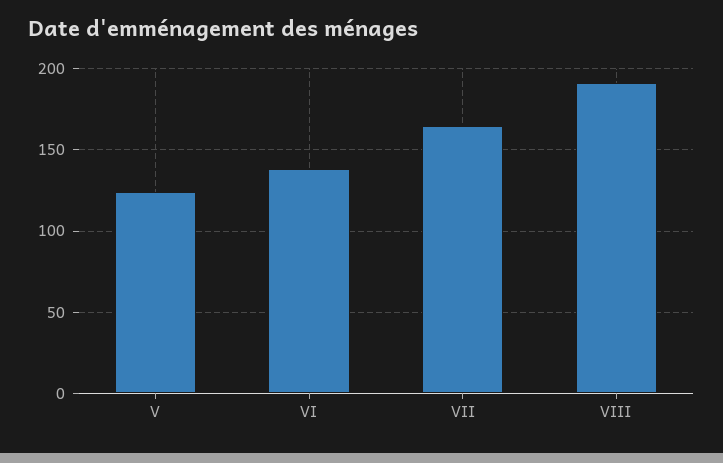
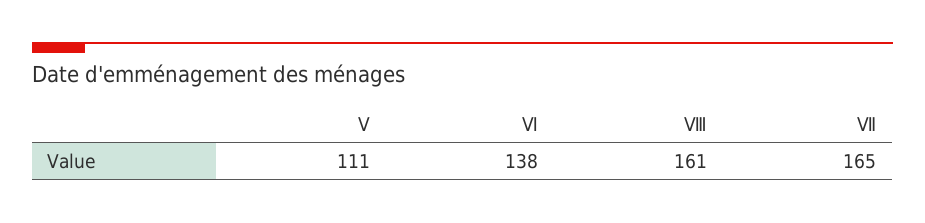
Ⅴ: 125 -> 111
Ⅷ: 190 -> 161

